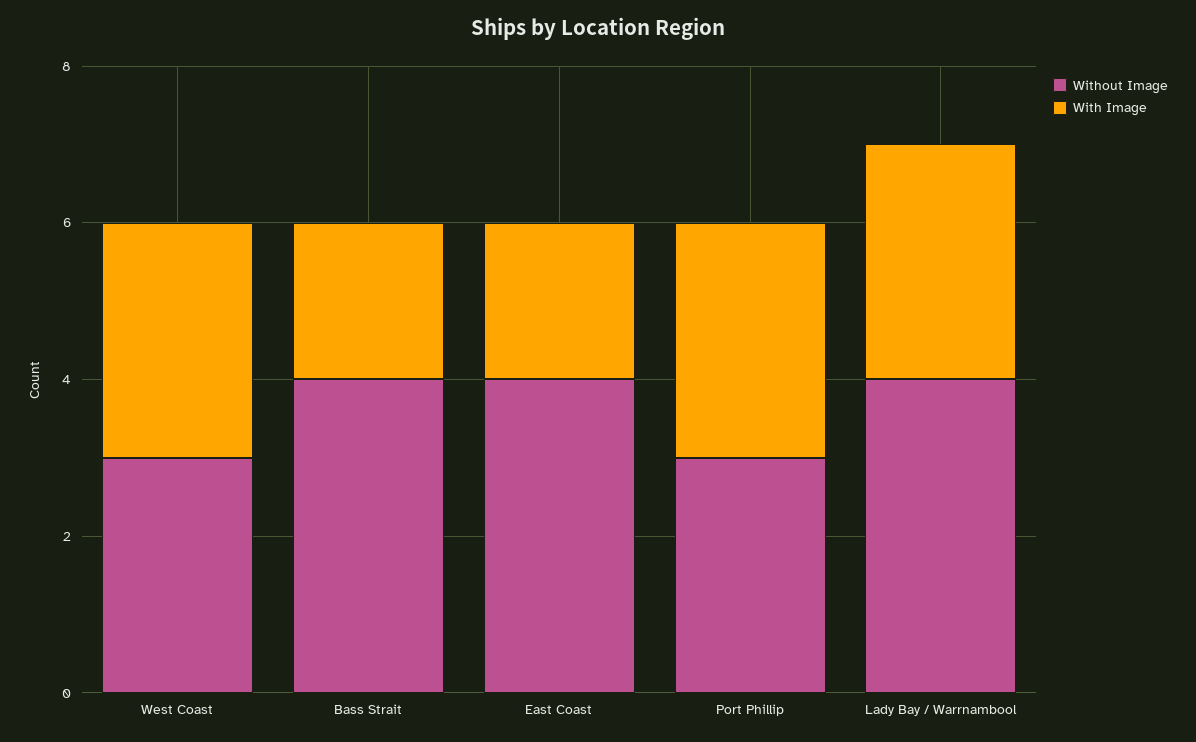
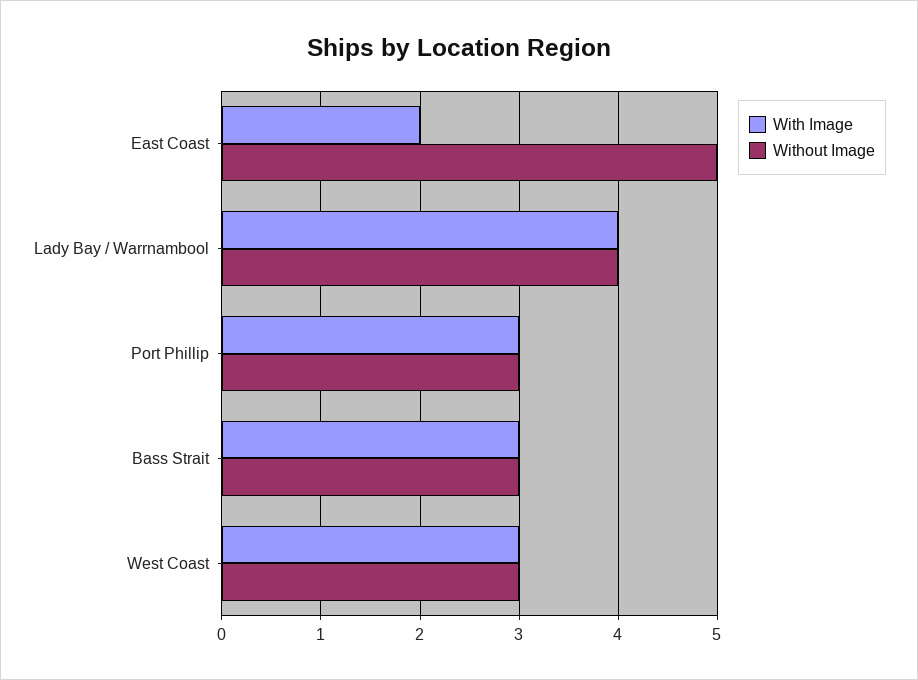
Without Image, Bass Strait: 4 -> 3
With Image, Bass Strait: 2 -> 3
Without Image, East Coast: 4 -> 5
With Image, Lady Bay / Warrnambool: 3 -> 4

